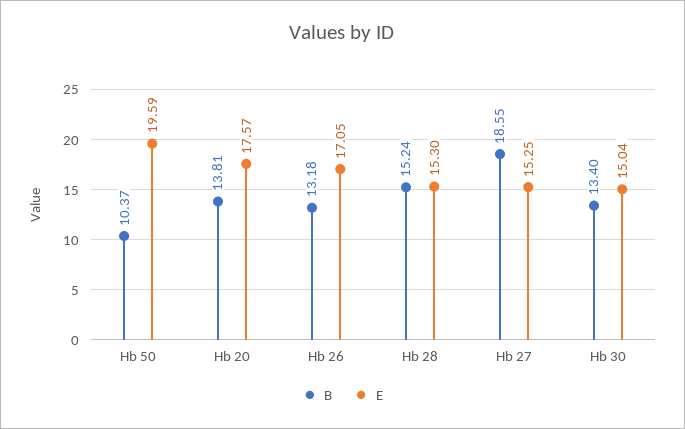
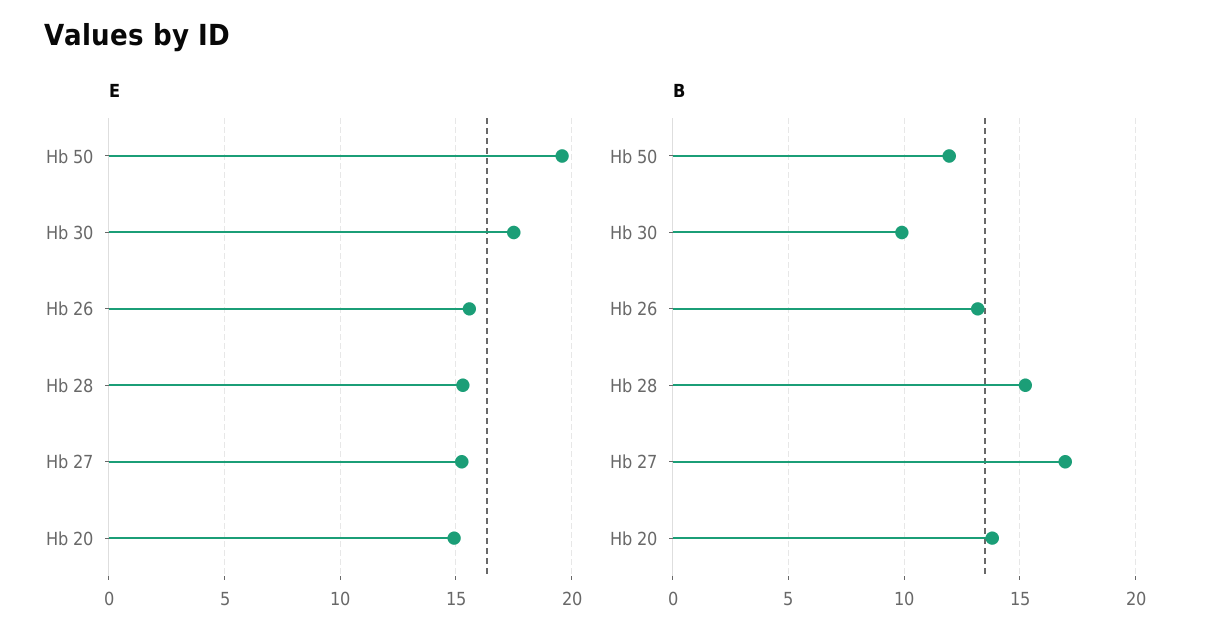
B, Hb 50: 10.37 -> 12
E, Hb 20: 17.57 -> 15
E, Hb 26: 17.05 -> 15.5
B, Hb 27: 18.55 -> 17
B, Hb 30: 13.4 -> 10
E, Hb 30: 15.04 -> 17.5

